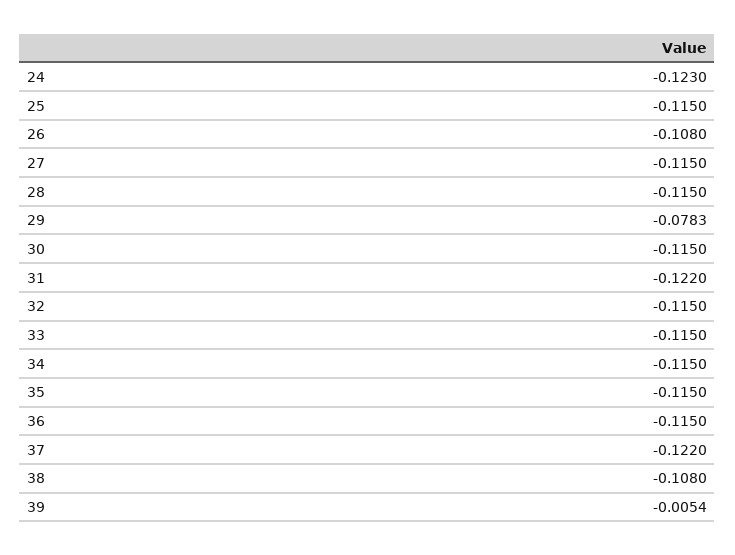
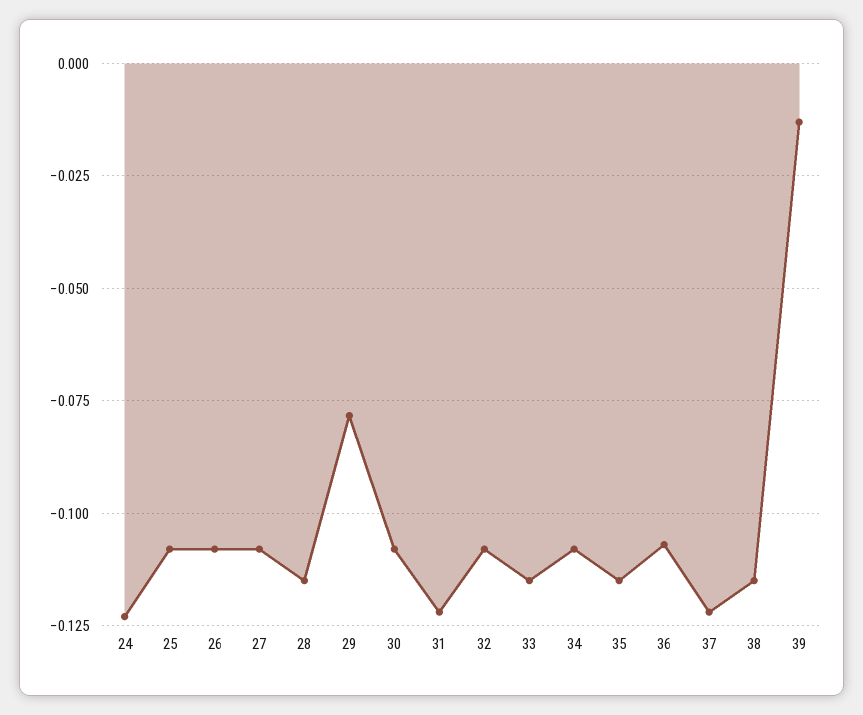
25: -0.115 -> -0.1075
27: -0.115 -> -0.1075
30: -0.115 -> -0.1075
32: -0.115 -> -0.1075
34: -0.115 -> -0.1075
36: -0.115 -> -0.1075
38: -0.108 -> -0.115
39: -0.0054 -> -0.0125

